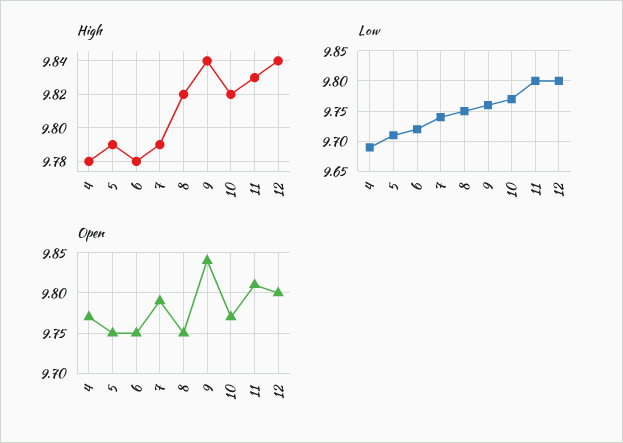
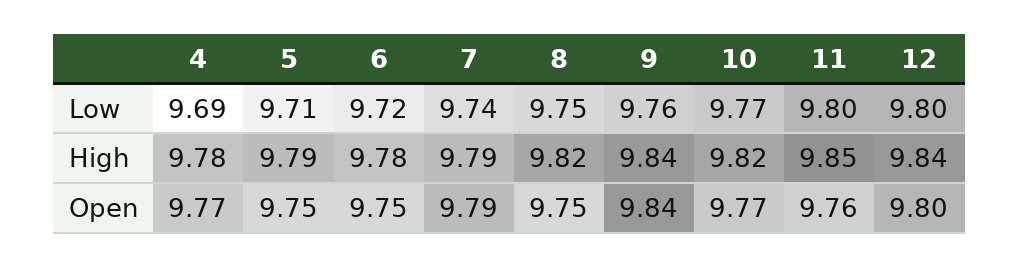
High, 11: 9.83 -> 9.85
Open, 11: 9.81 -> 9.76

